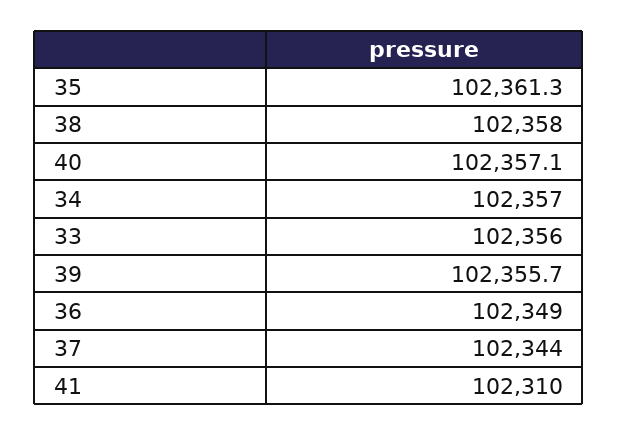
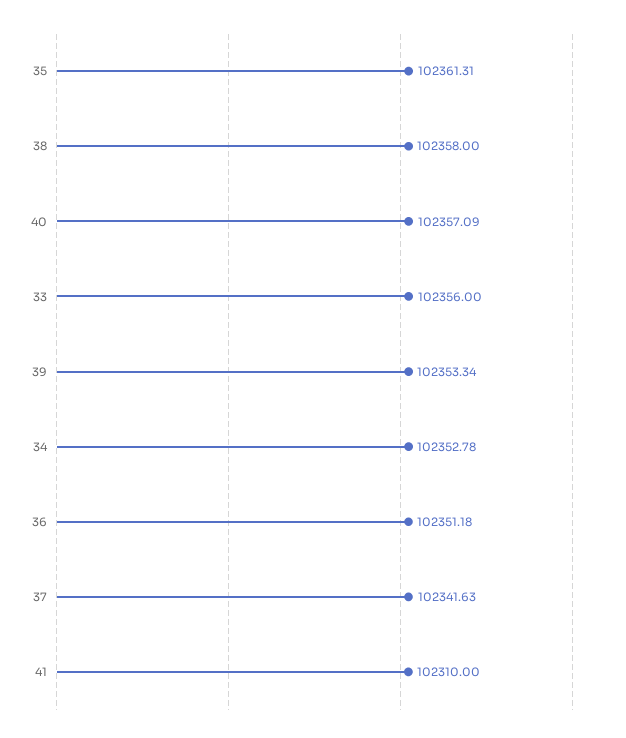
34: 102357 -> 102352.78
39: 102355.7 -> 102353.34
36: 102349 -> 102351.18
37: 102344 -> 102341.63

